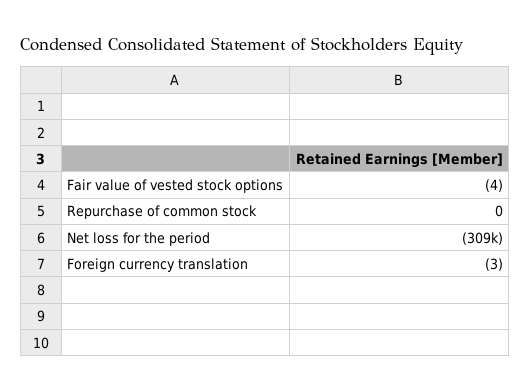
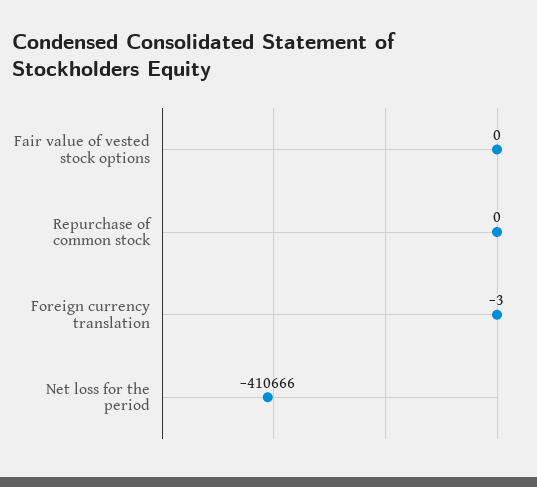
Fair value of vested stock options: -4 -> 0
Net loss for the period: -309000 -> -410666

